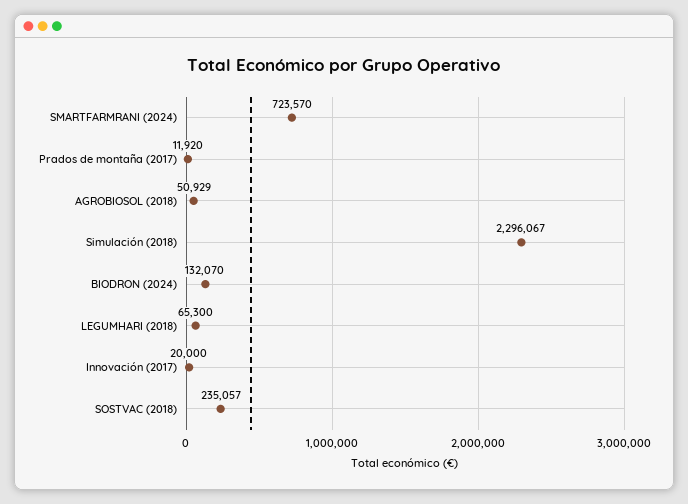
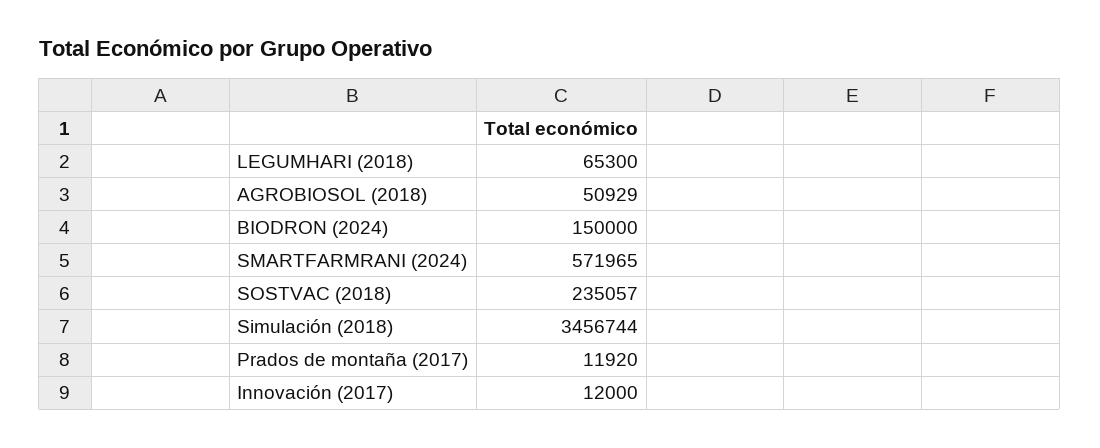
SMARTFARMRANI (2024): 723570 -> 571965
Simulación (2018): 2296067 -> 3456744
BIODRON (2024): 132070 -> 150000
Innovación (2017): 20000 -> 12000

